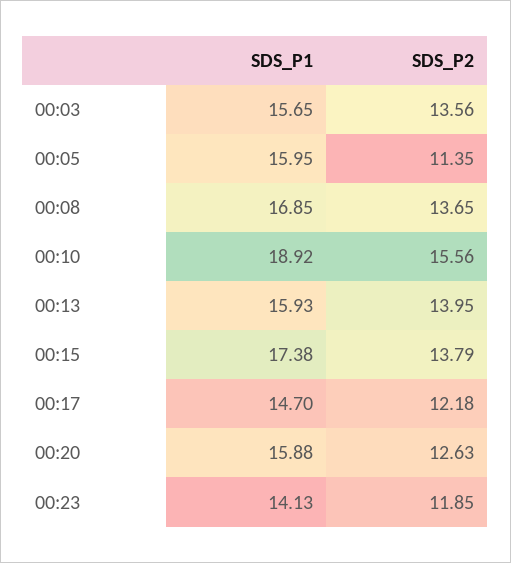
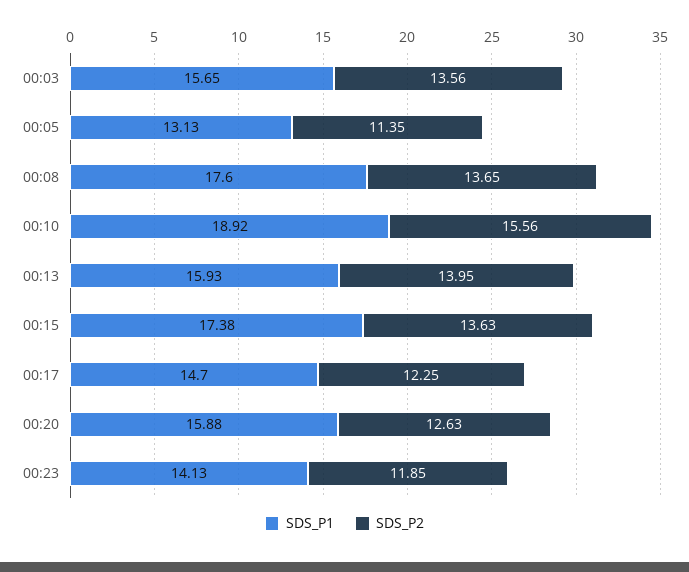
SDS_P1, 00:05: 15.95 -> 13.13
SDS_P1, 00:08: 16.85 -> 17.6
SDS_P2, 00:15: 13.79 -> 13.63
SDS_P2, 00:17: 12.18 -> 12.25

